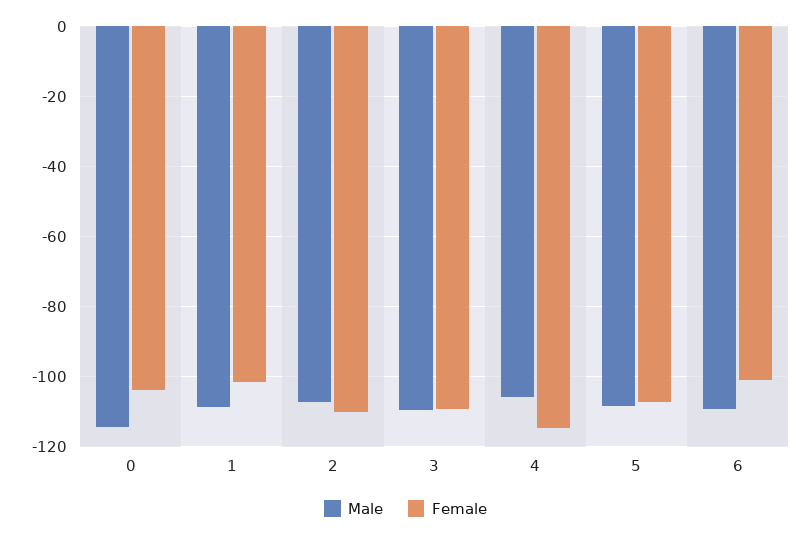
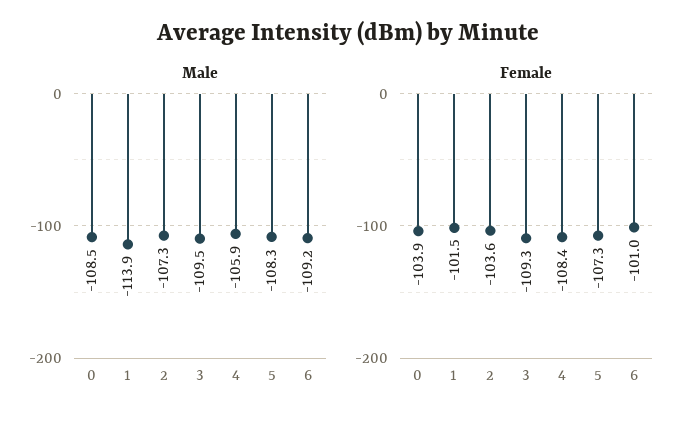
Male, 0: -114 -> -108.5
Male, 1: -108 -> -113.9
Female, 2: -110 -> -103.6
Female, 4: -114 -> -108.4

